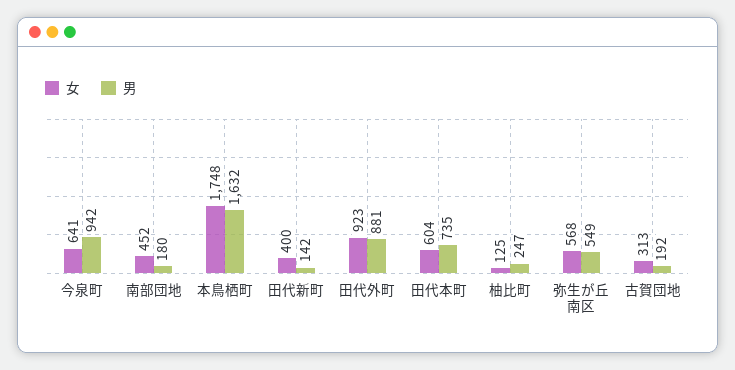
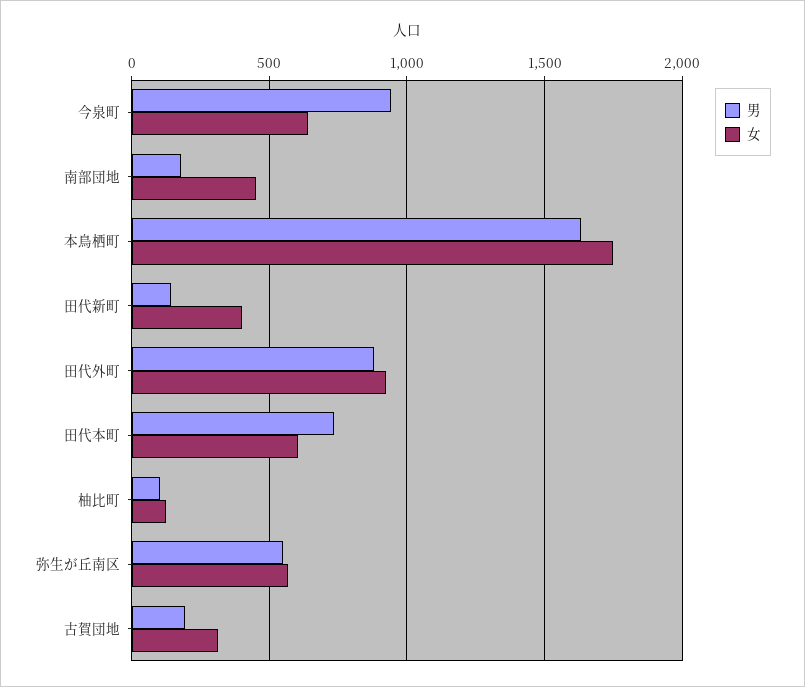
男, 柚比町: 247 -> 100

